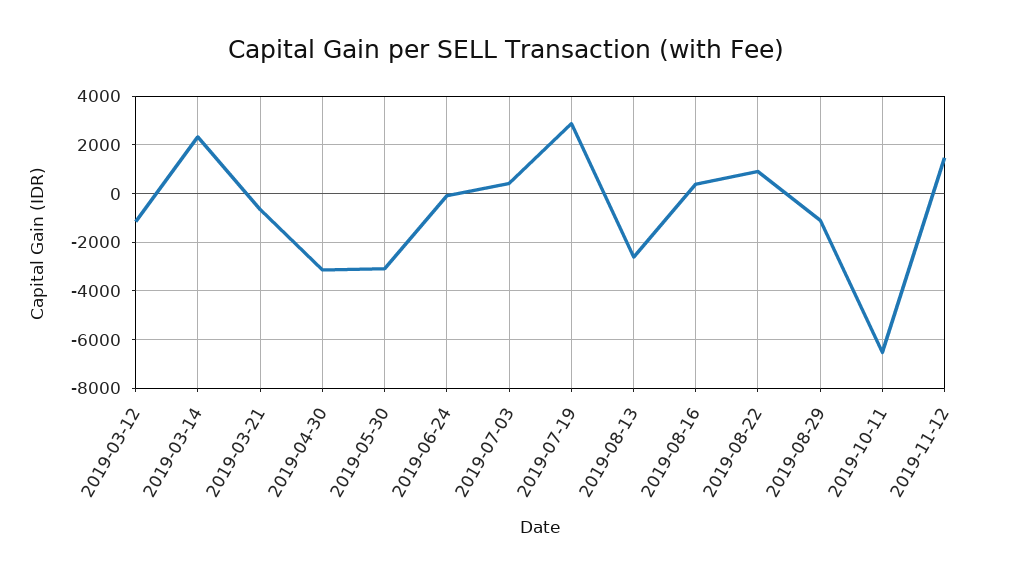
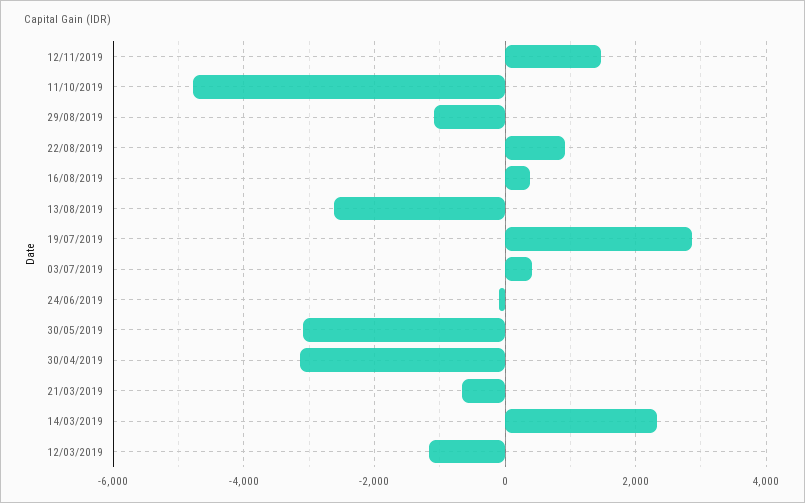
2019-10-11: -6500 -> -4800

